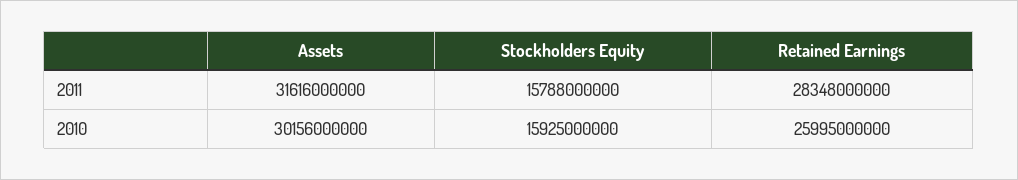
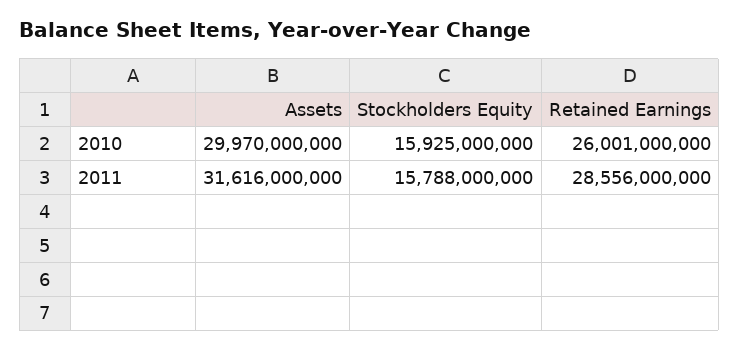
Retained Earnings, 2011: 28348000000 -> 28556000000
Assets, 2010: 30156000000 -> 29970000000
Retained Earnings, 2010: 25995000000 -> 26001000000

